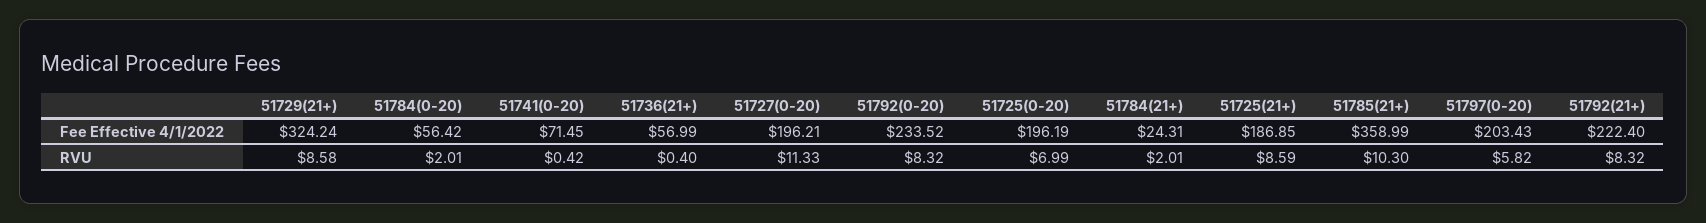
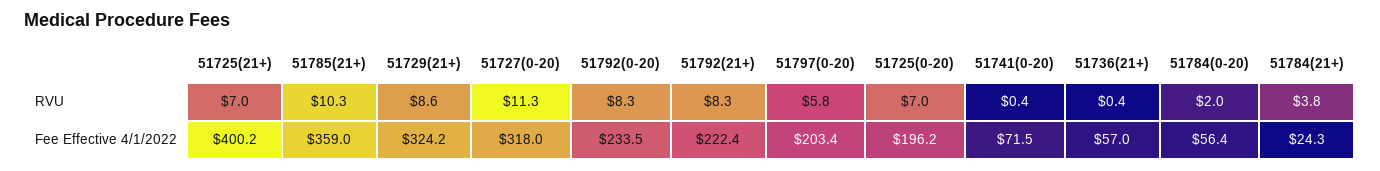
51727(0-20), Fee Effective 4/1/2022: 196.21 -> 318
51725(21+), Fee Effective 4/1/2022: 186.85 -> 400.2
51784(21+), RVU: 2.01 -> 3.8
51725(21+), RVU: 8.59 -> 7

